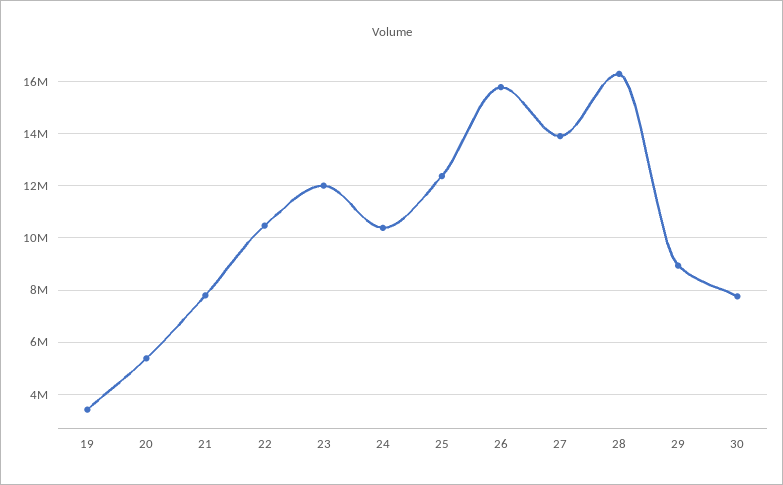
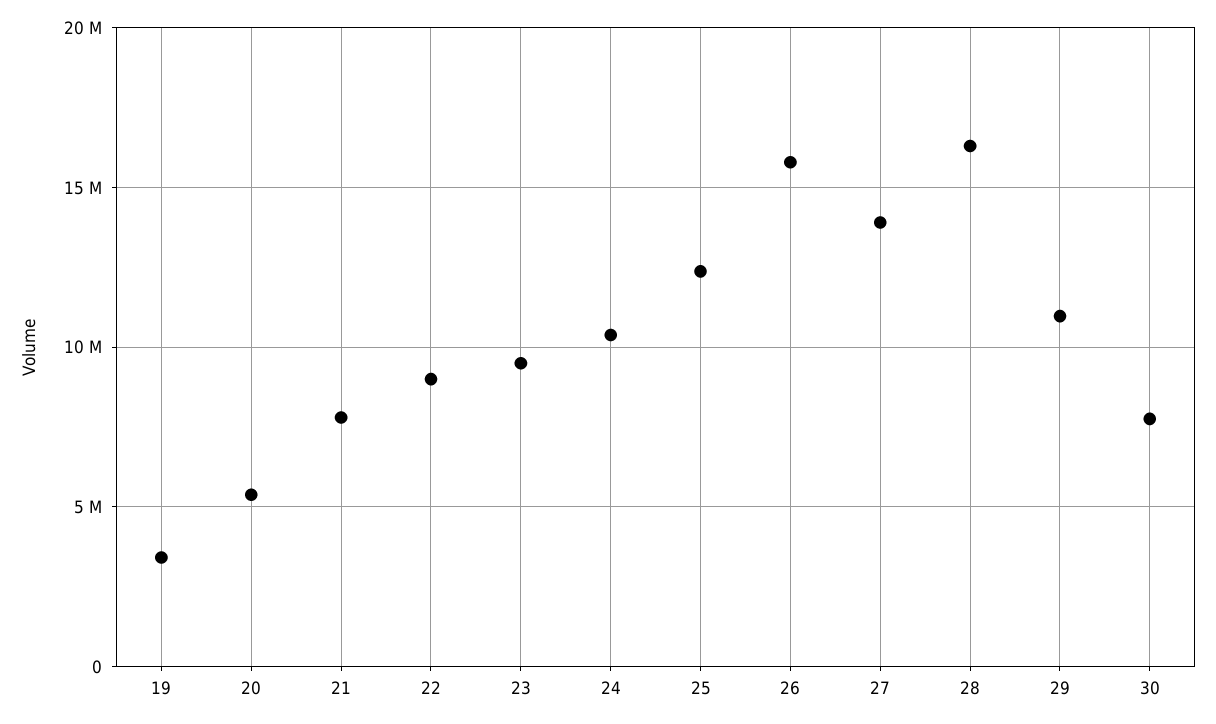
22: 10500000 -> 9000000
23: 12000000 -> 9500000
29: 9000000 -> 11000000

